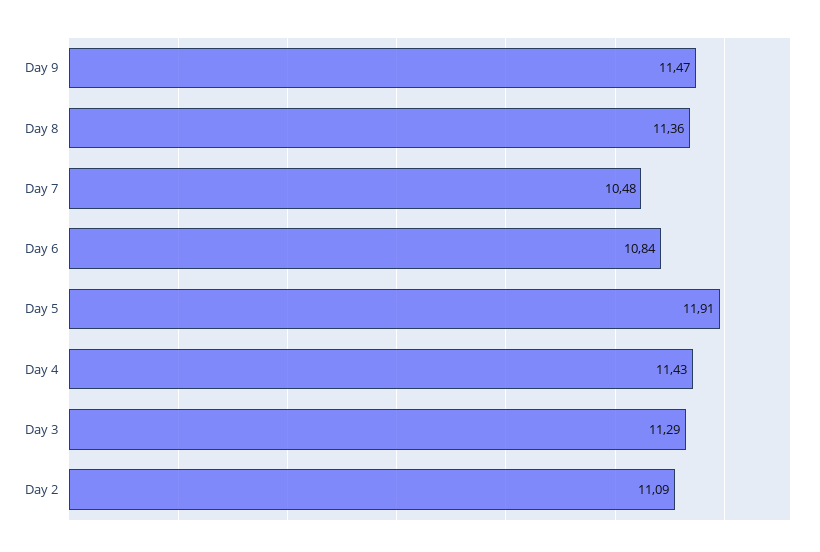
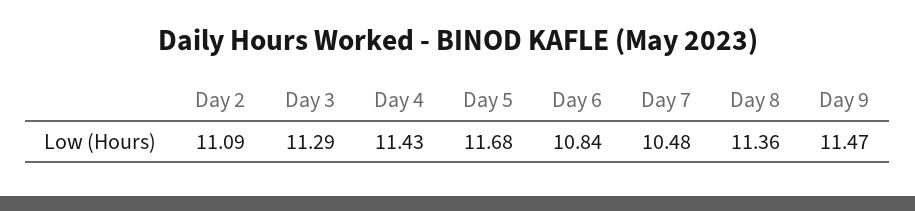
Day 5: 11.91 -> 11.68

